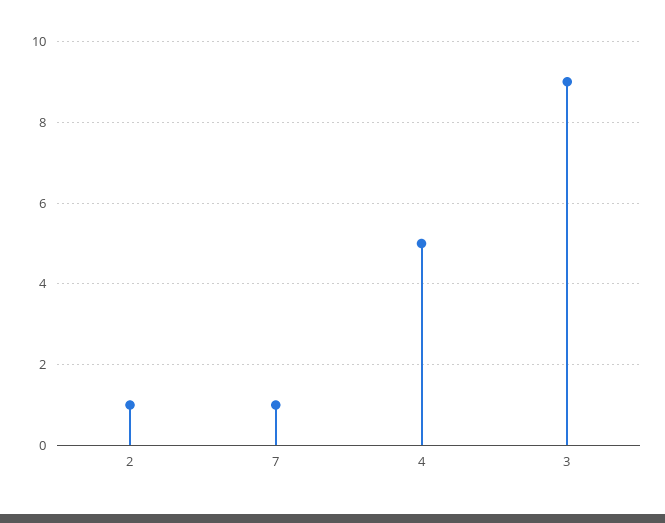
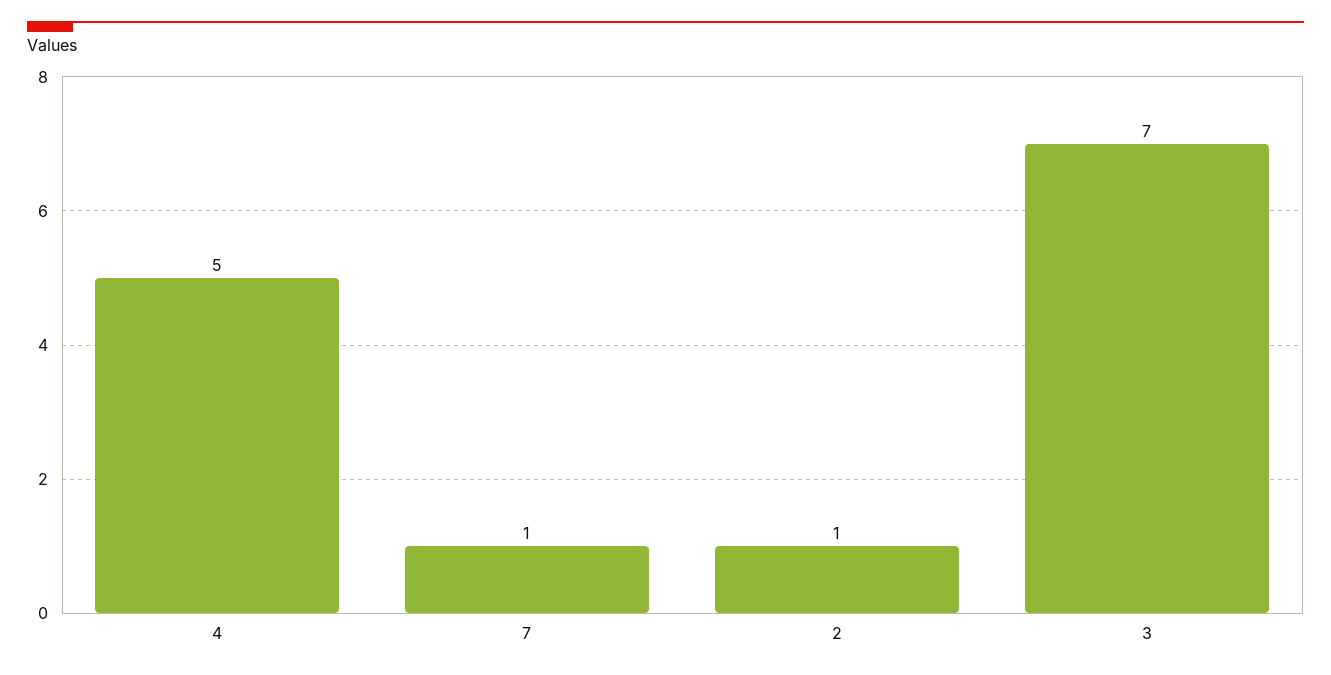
3: 9 -> 7

